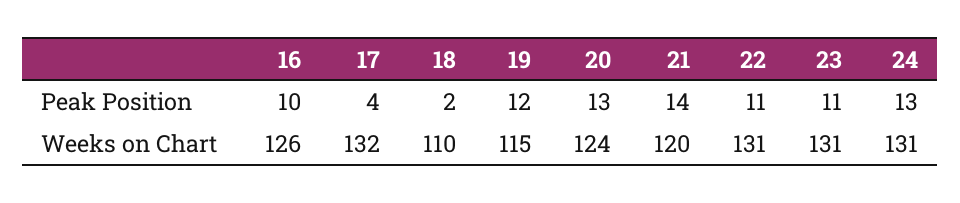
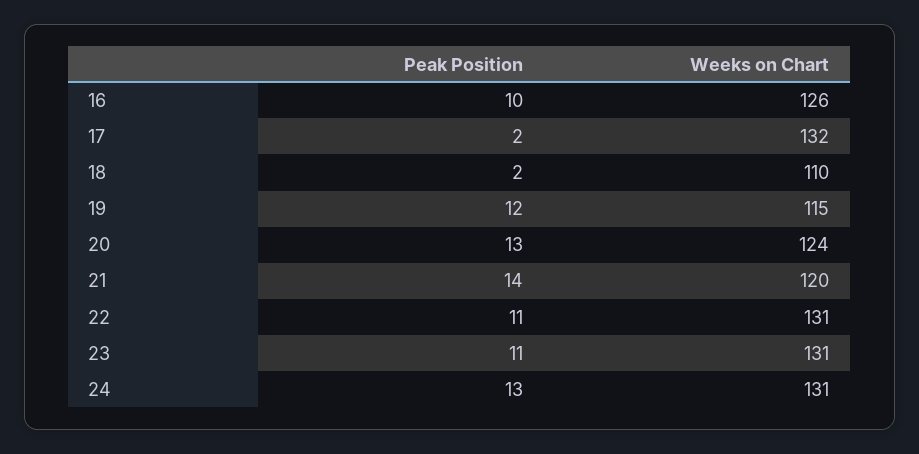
17, Peak Position: 4 -> 2

